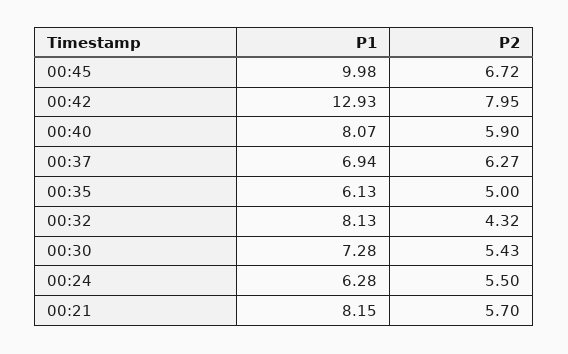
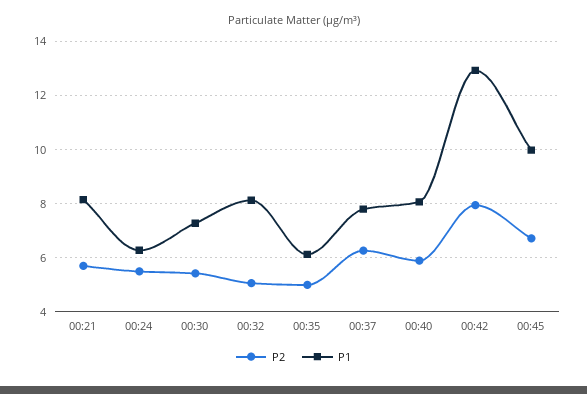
P1, 00:37: 6.94 -> 7.75
P2, 00:32: 4.32 -> 5

